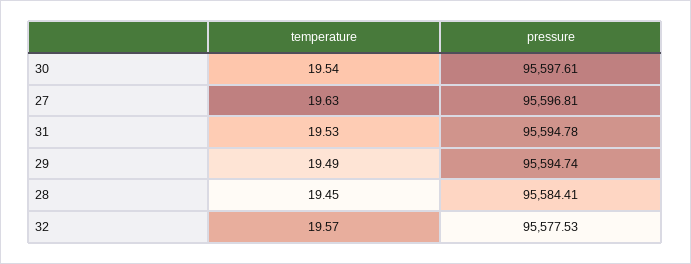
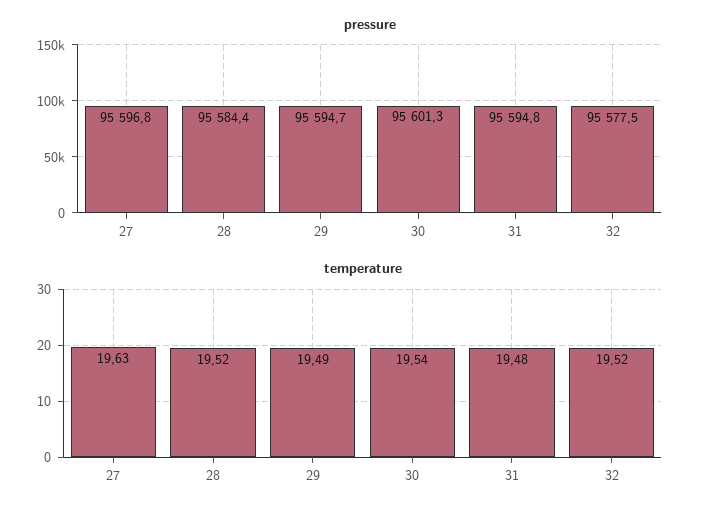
pressure, 30: 95597.61 -> 95601.3
temperature, 31: 19.53 -> 19.48
temperature, 28: 19.45 -> 19.52
temperature, 32: 19.57 -> 19.52

